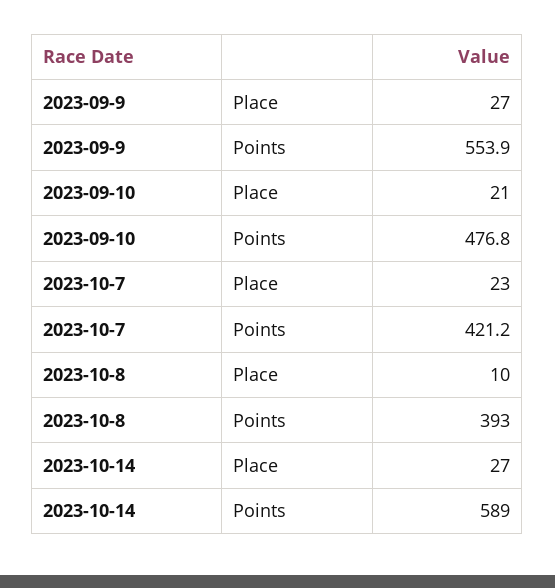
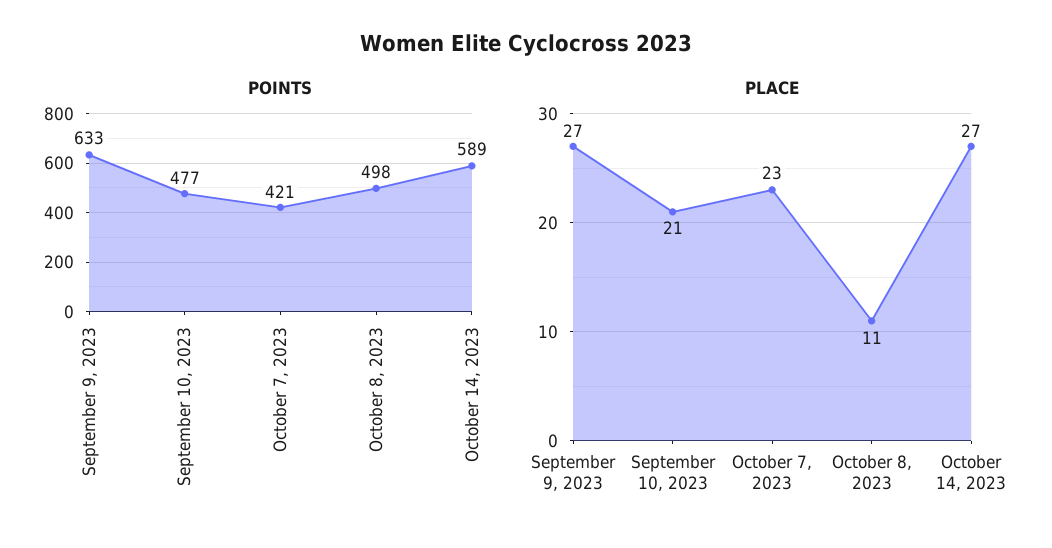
Points, 2023-09-9: 553.9 -> 633
Place, 2023-10-8: 10 -> 11
Points, 2023-10-8: 393 -> 498

